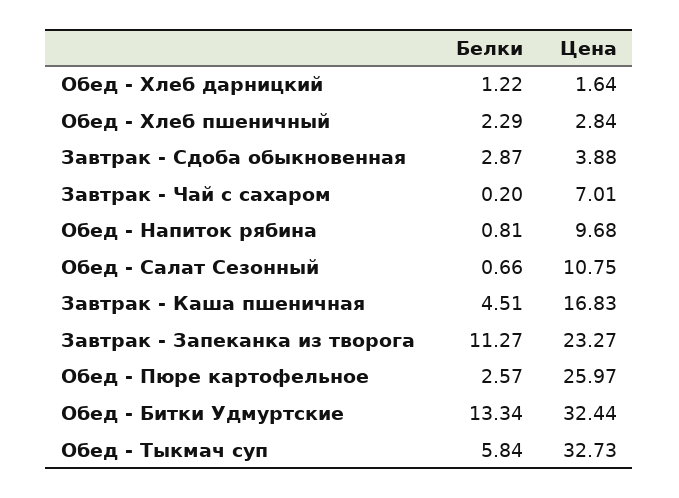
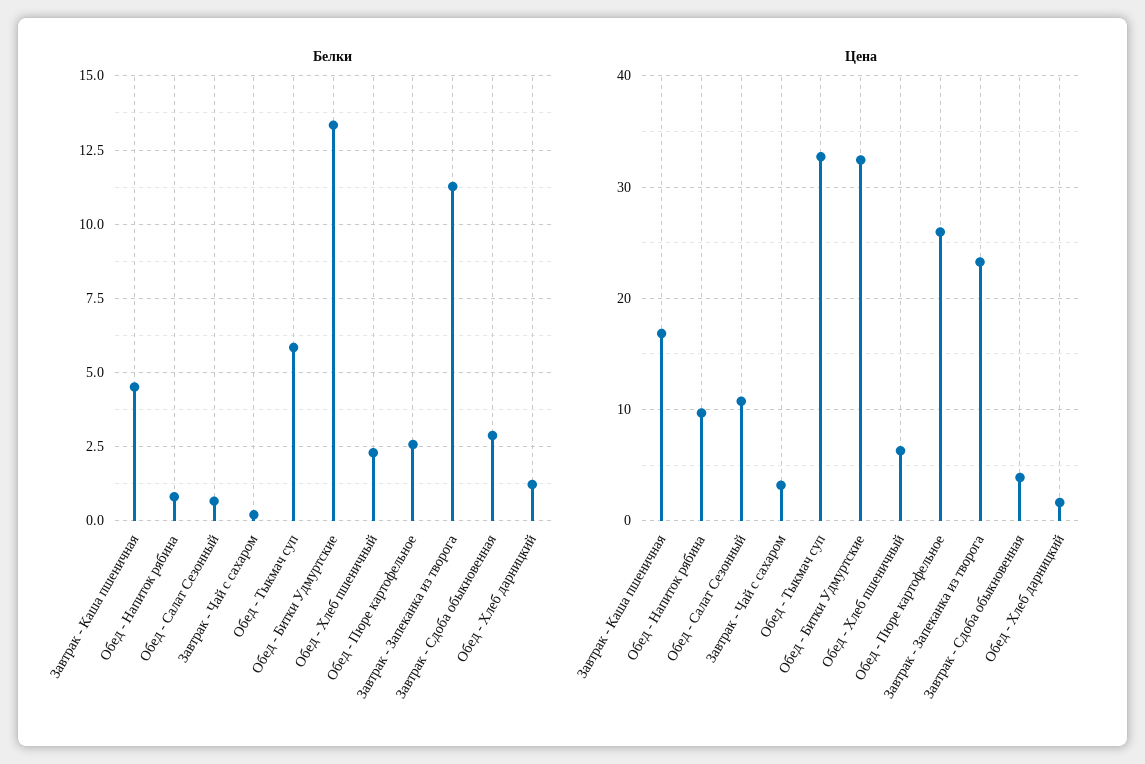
Цена, Обед - Хлеб пшеничный: 2.84 -> 6
Цена, Завтрак - Чай с сахаром: 7.01 -> 3

